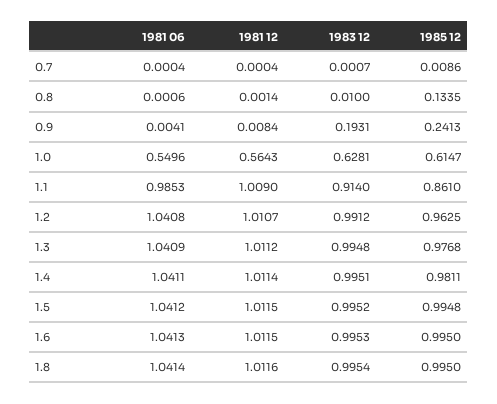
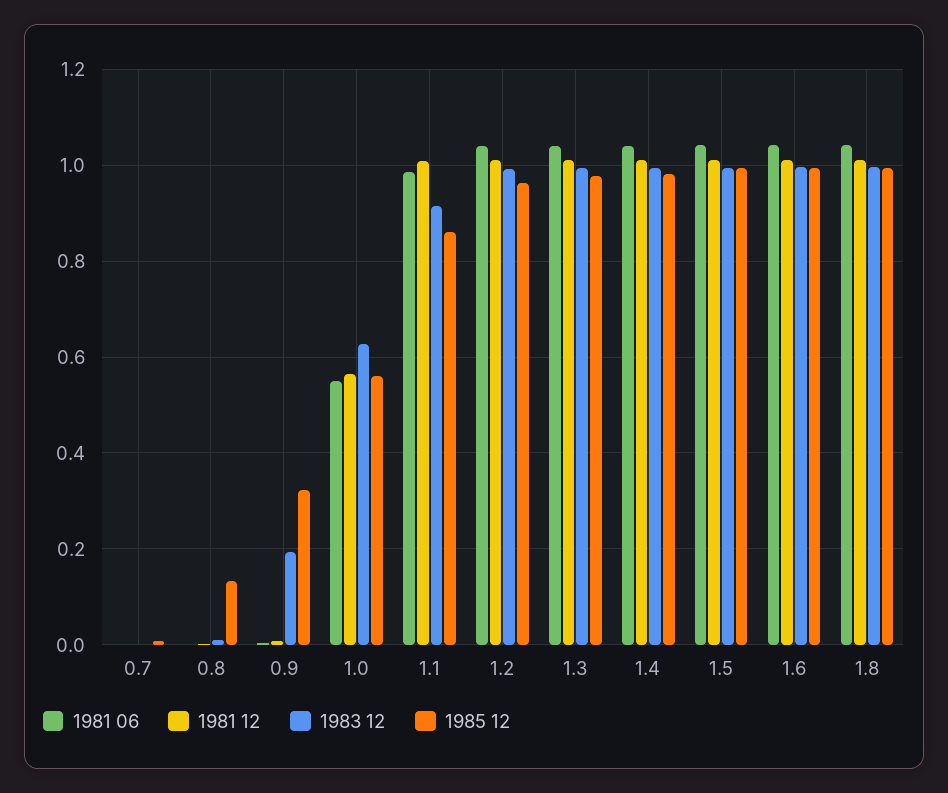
1985 12, 0.9: 0.2413 -> 0.32
1985 12, 1.0: 0.6147 -> 0.56

